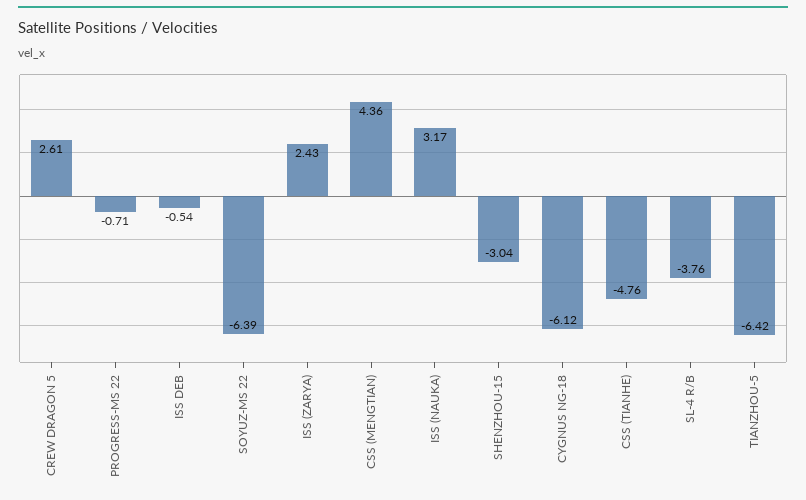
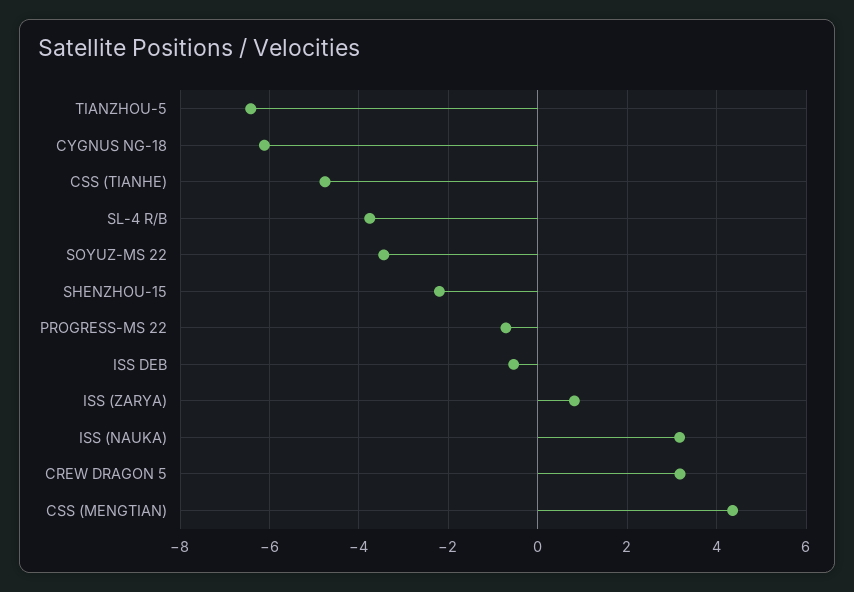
CREW DRAGON 5: 2.61 -> 3.2
SOYUZ-MS 22: -6.39 -> -3.4
ISS (ZARYA): 2.43 -> 0.8
SHENZHOU-15: -3.04 -> -2.2

